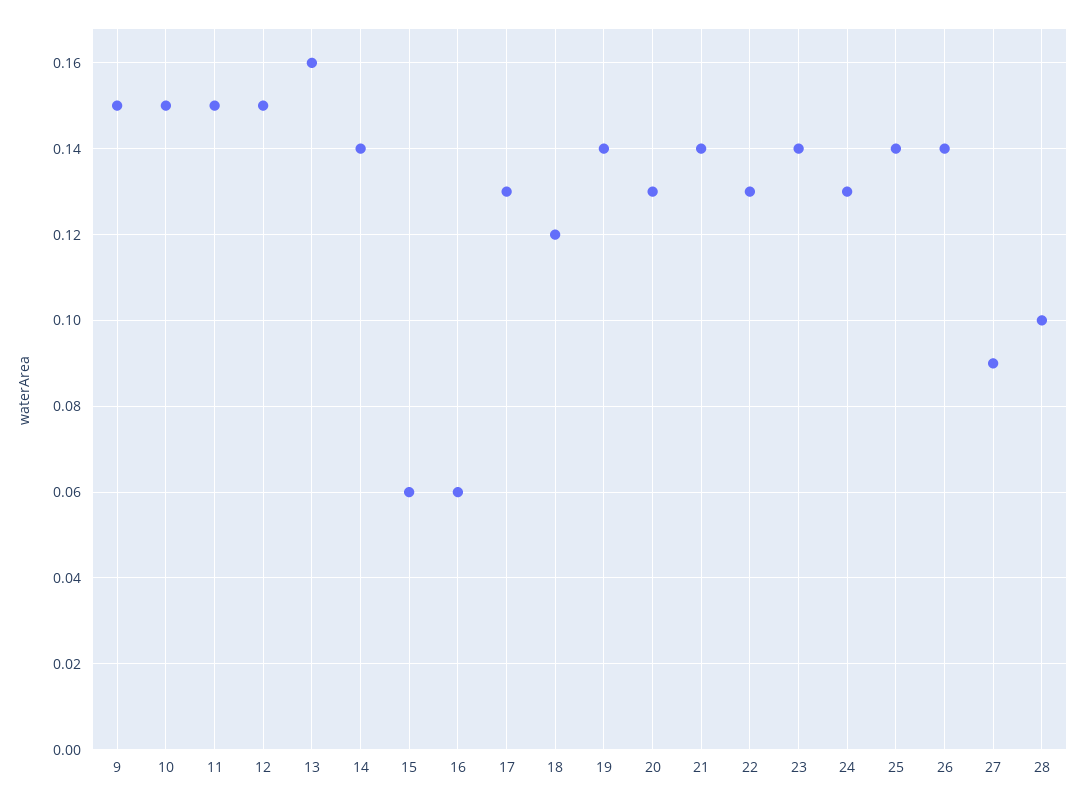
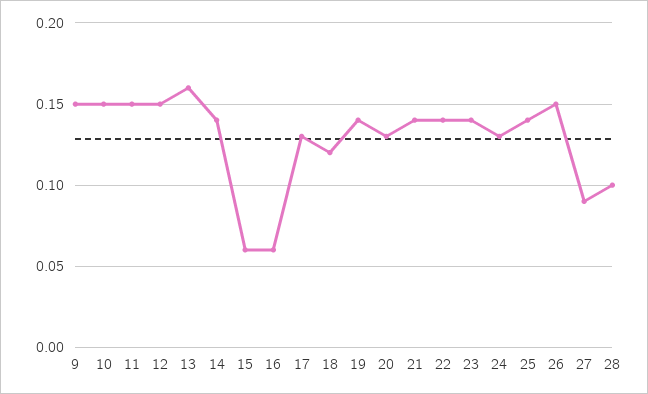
22: 0.13 -> 0.14
26: 0.14 -> 0.15

